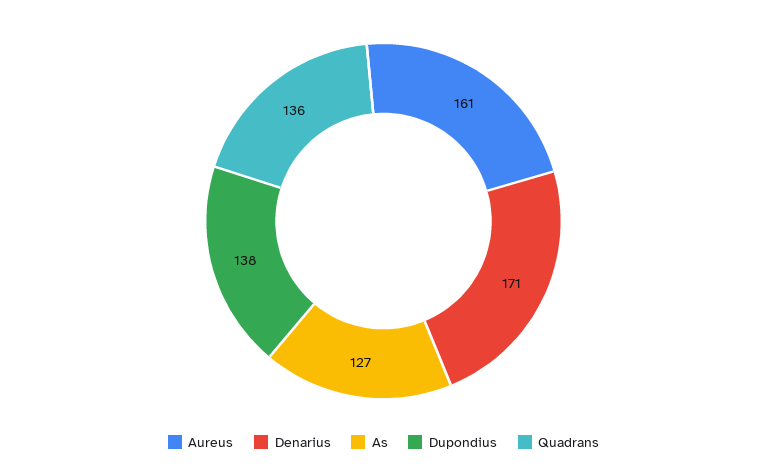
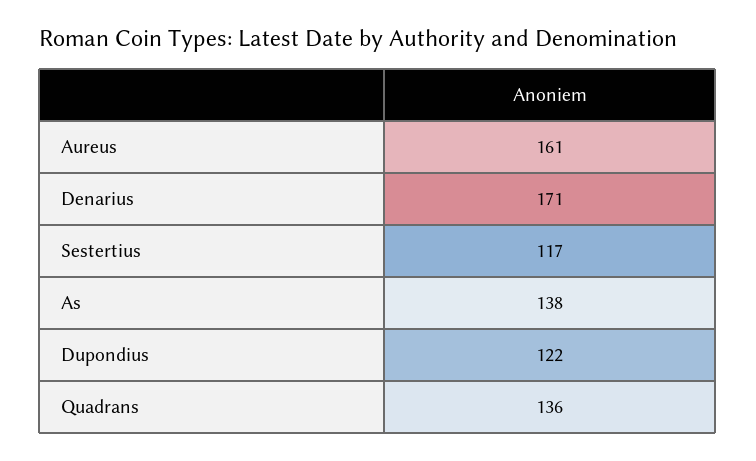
As: 127 -> 138
Dupondius: 138 -> 122
Sestertius: none -> 117

